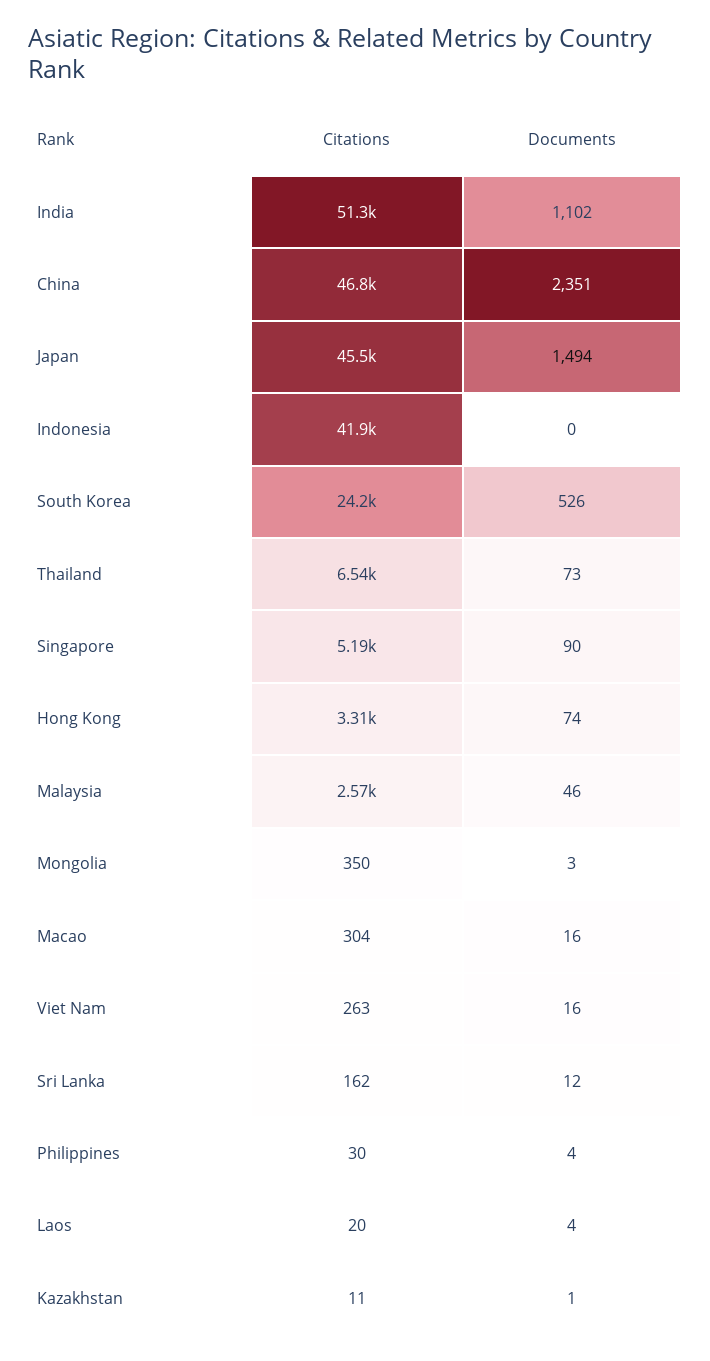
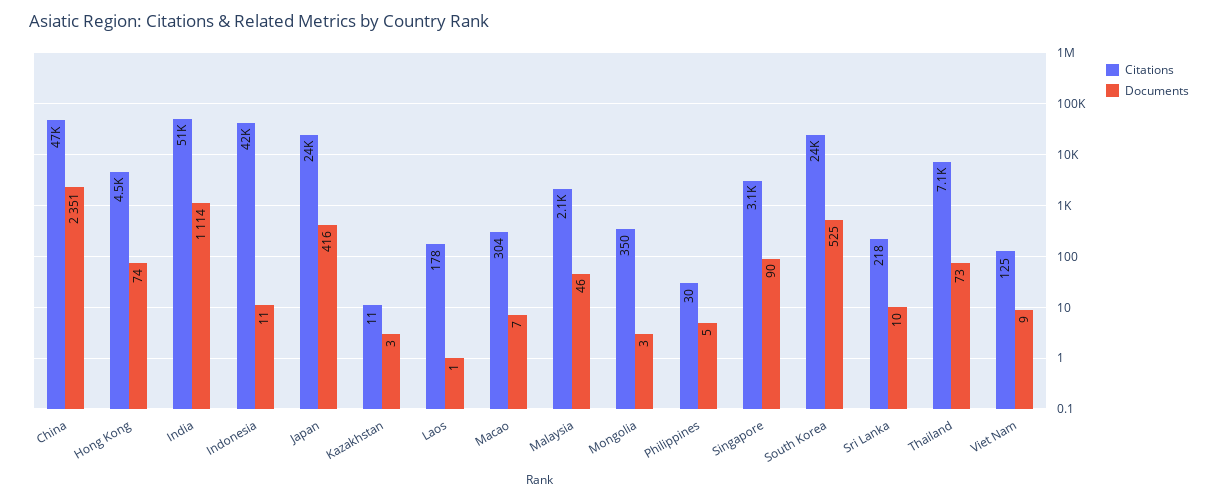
Documents, India: 1102 -> 1114
Citations, Japan: 45500 -> 24000
Documents, Japan: 1494 -> 416
Documents, Indonesia: 0 -> 11
Documents, South Korea: 526 -> 525
Citations, Thailand: 6540 -> 7100
Citations, Singapore: 5190 -> 3100
Citations, Hong Kong: 3310 -> 4500
Citations, Malaysia: 2570 -> 2100
Documents, Macao: 16 -> 7
Citations, Viet Nam: 263 -> 125
Documents, Viet Nam: 16 -> 9
Citations, Sri Lanka: 162 -> 218
Documents, Sri Lanka: 12 -> 10
Documents, Philippines: 4 -> 5
Citations, Laos: 20 -> 178
Documents, Laos: 4 -> 1
Documents, Kazakhstan: 1 -> 3

